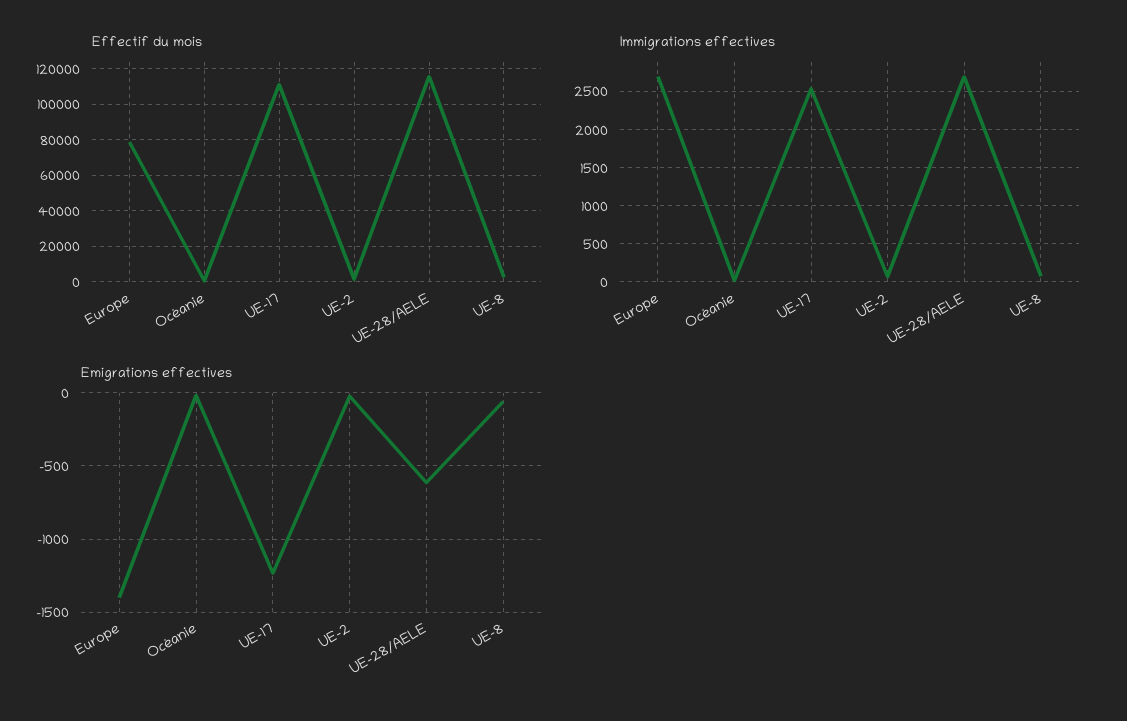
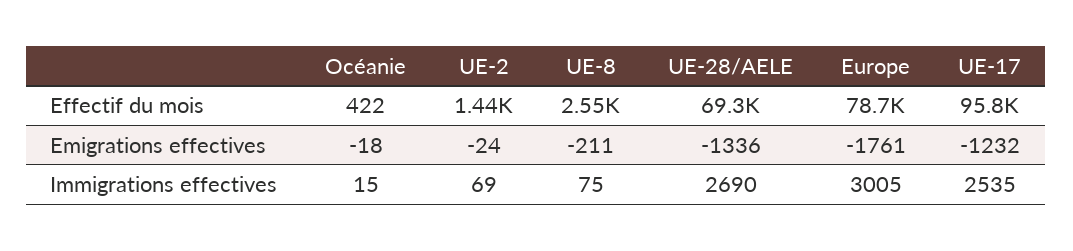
Effectif du mois, UE-17: 110000 -> 95800
Effectif du mois, UE-28/AELE: 115000 -> 69300
Immigrations effectives, Europe: 2700 -> 3005
Emigrations effectives, Europe: -1400 -> -1761
Emigrations effectives, UE-28/AELE: -600 -> -1336
Emigrations effectives, UE-8: -50 -> -211

